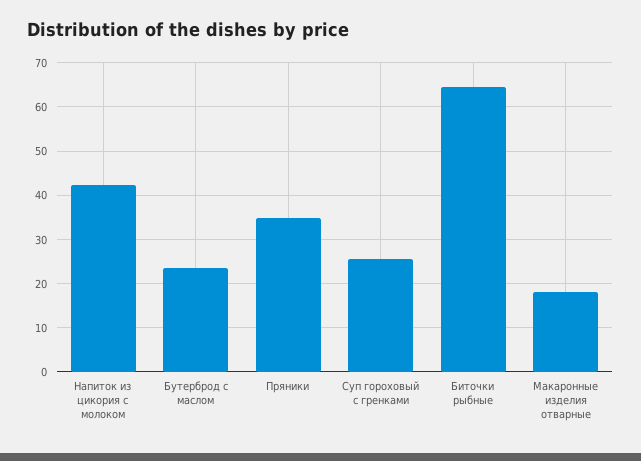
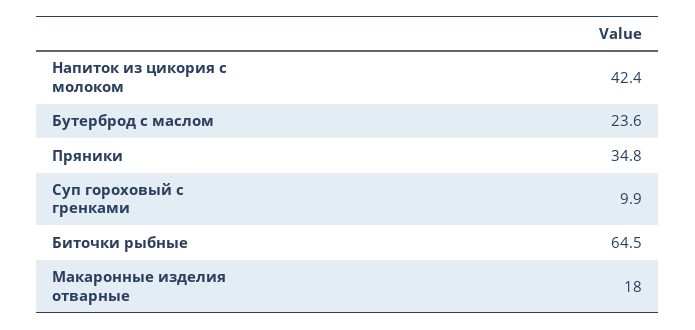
Суп гороховый с гренками: 26 -> 9.9

